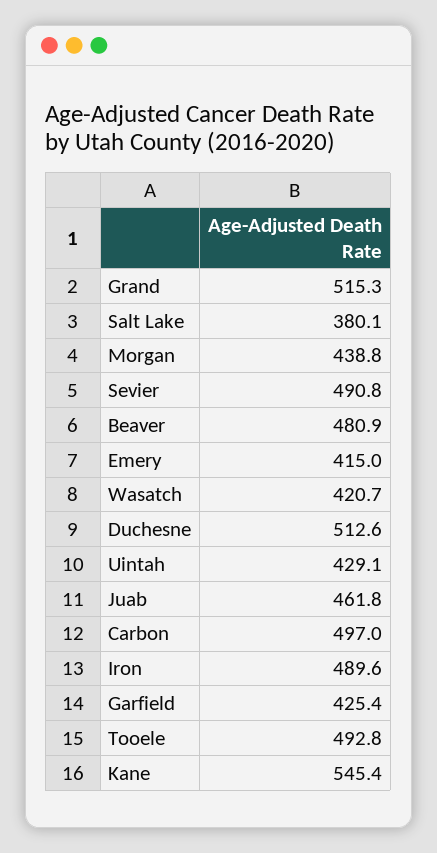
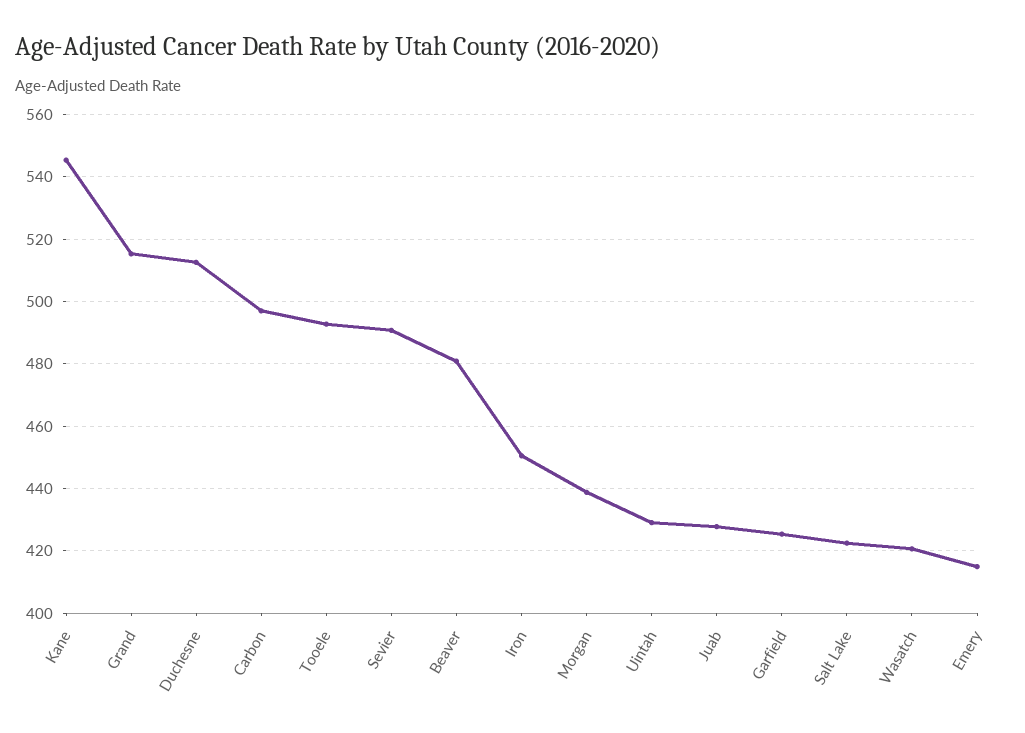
Salt Lake: 380.1 -> 422
Juab: 461.8 -> 428
Iron: 489.6 -> 450

